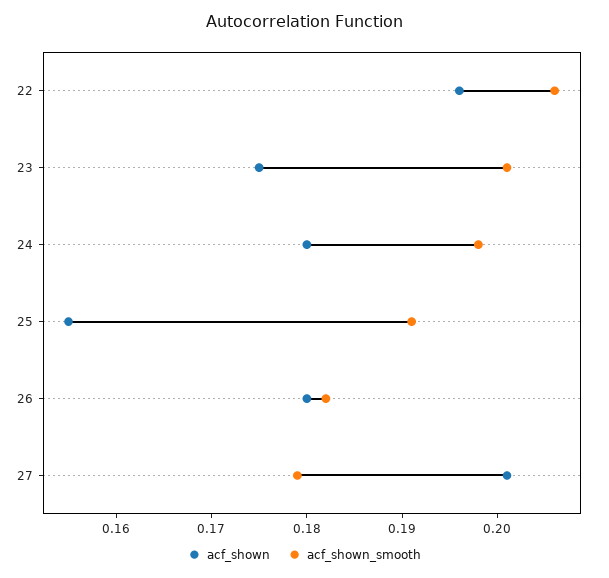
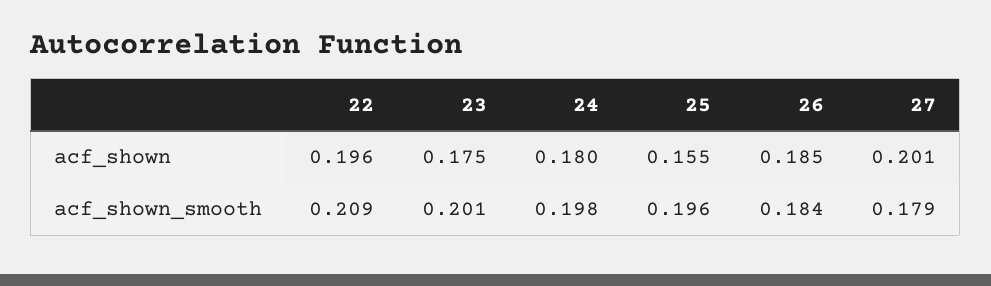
acf_shown_smooth, 22: 0.206 -> 0.209
acf_shown_smooth, 25: 0.191 -> 0.196
acf_shown, 26: 0.18 -> 0.185
acf_shown_smooth, 26: 0.182 -> 0.184

